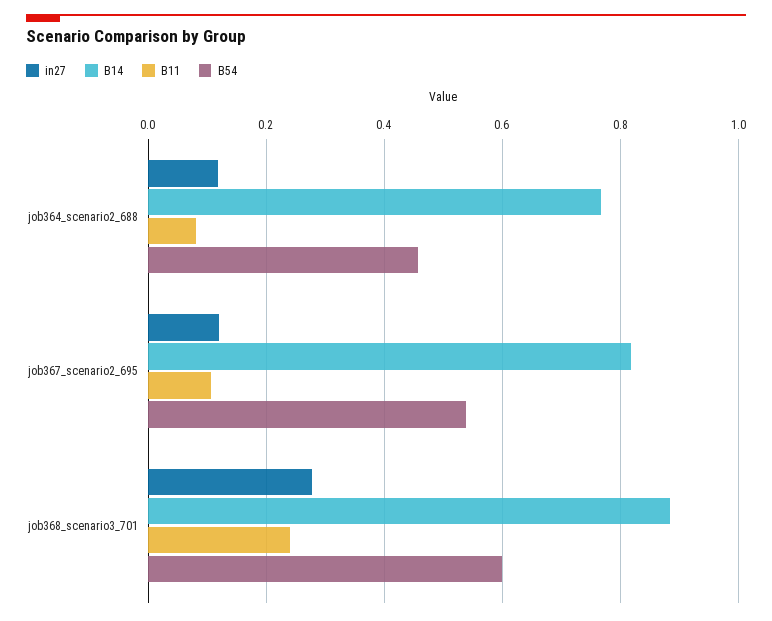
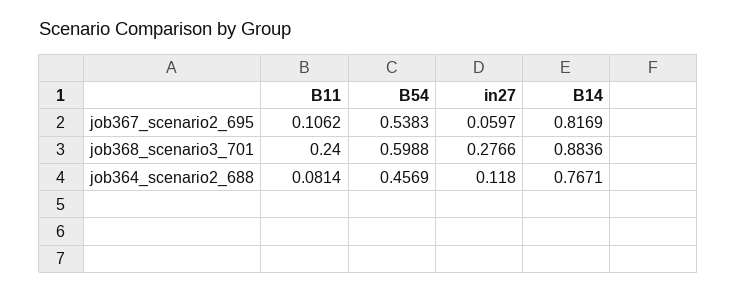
in27, job367_scenario2_695: 0.12 -> 0.0597

